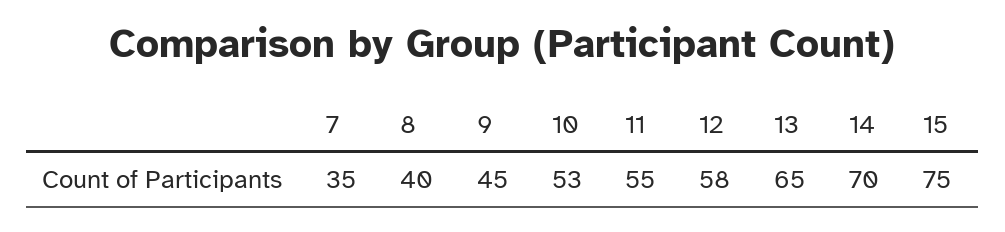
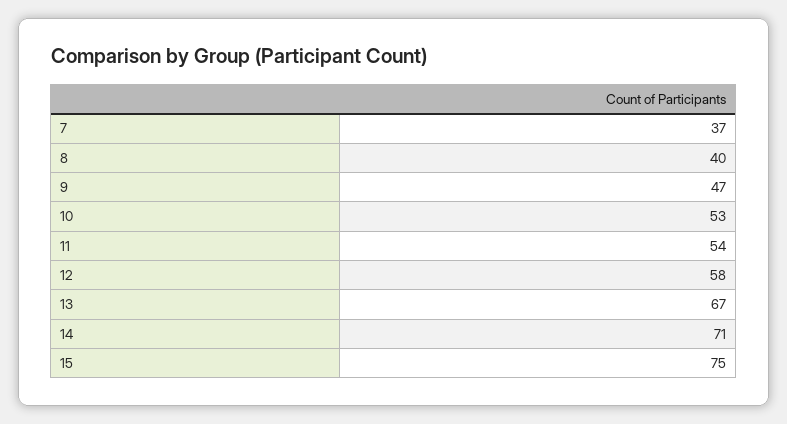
7: 35 -> 37
9: 45 -> 47
11: 55 -> 54
13: 65 -> 67
14: 70 -> 71

